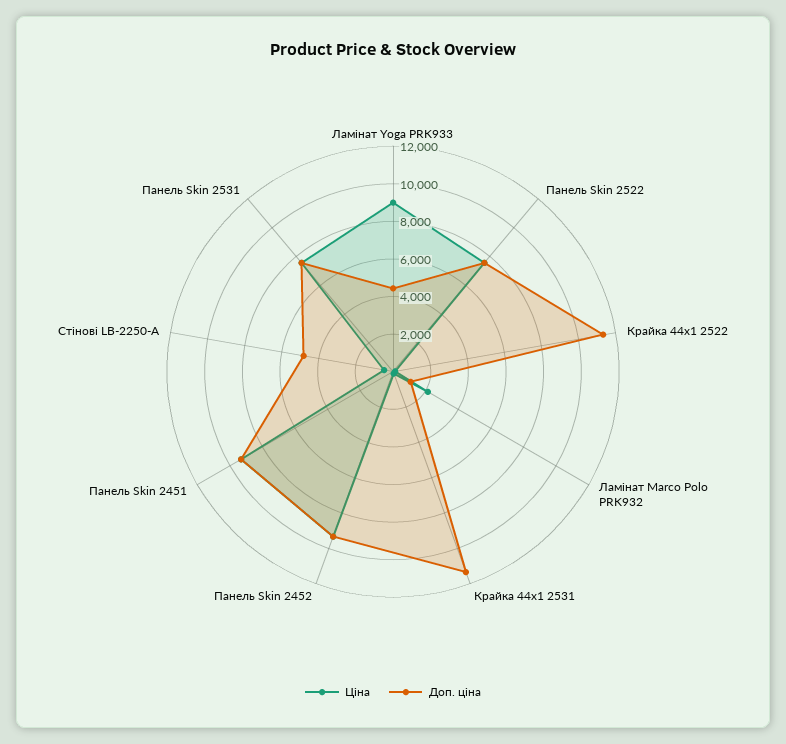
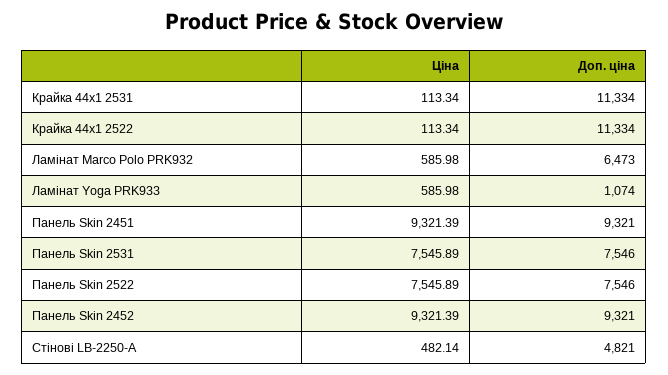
Ціна, Ламінат Yoga PRK933: 9000 -> 585.98
Доп. ціна, Ламінат Yoga PRK933: 4500 -> 1074
Ціна, Ламінат Marco Polo PRK932: 2000 -> 585.98
Доп. ціна, Ламінат Marco Polo PRK932: 1000 -> 6473

